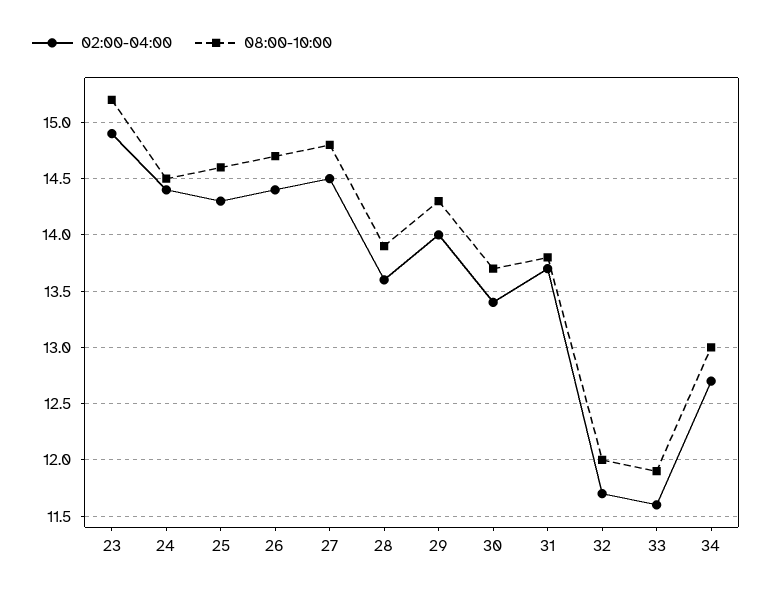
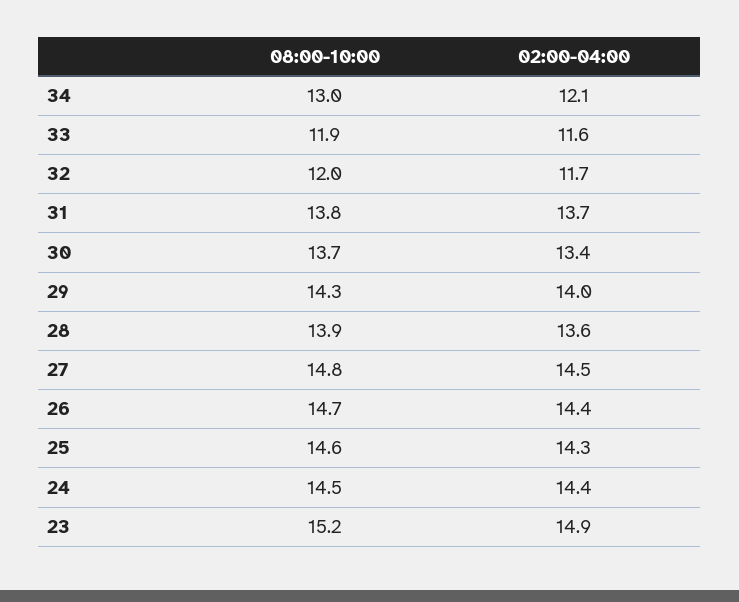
02:00-04:00, 34: 12.7 -> 12.1

